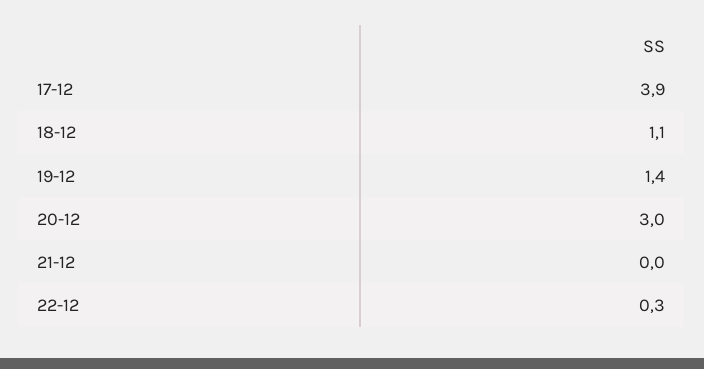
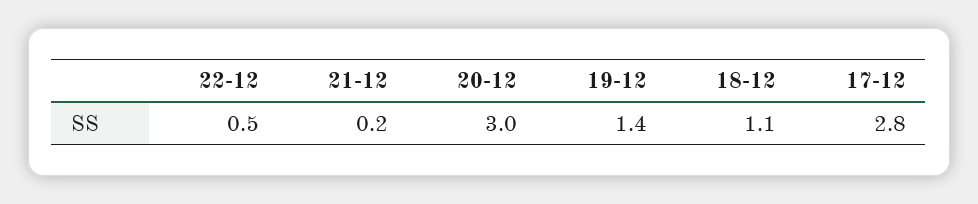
17-12: 3.9 -> 2.8
21-12: 0 -> 0.2
22-12: 0.3 -> 0.5

